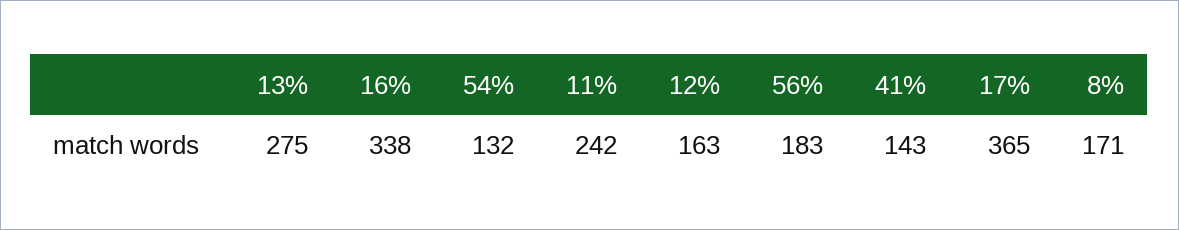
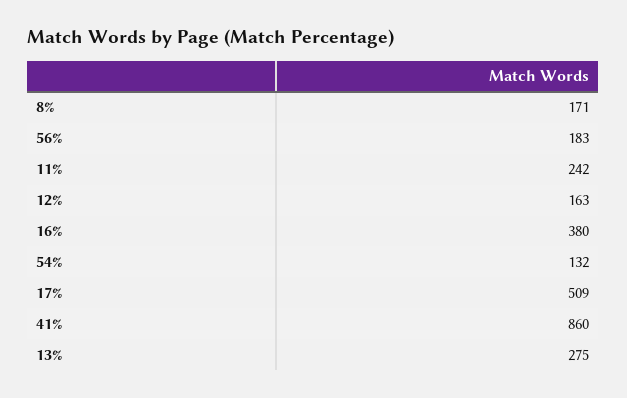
16%: 338 -> 380
41%: 143 -> 860
17%: 365 -> 509

